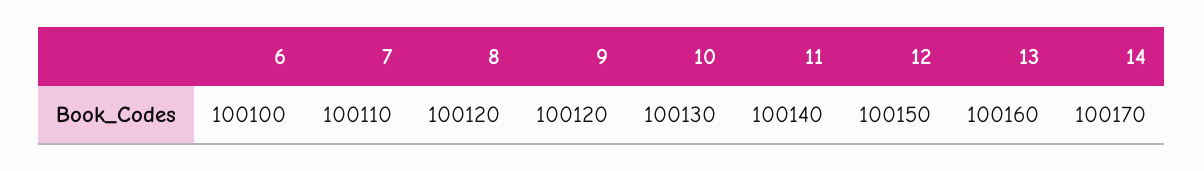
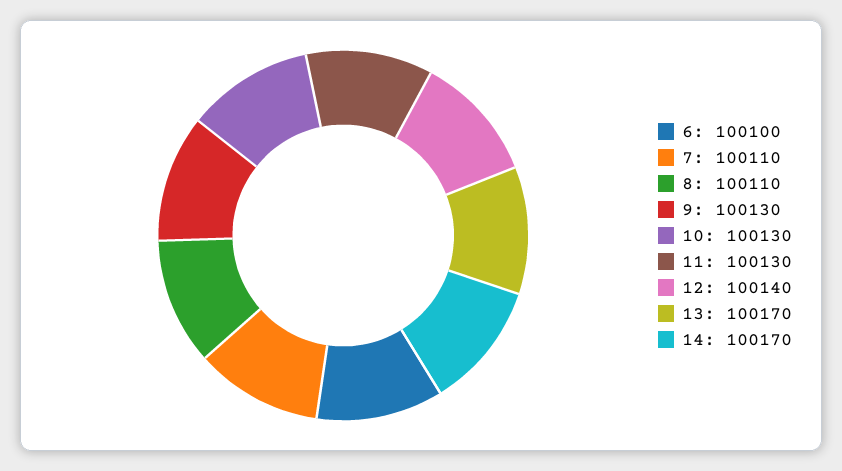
8: 100120 -> 100110
9: 100120 -> 100130
11: 100140 -> 100130
12: 100150 -> 100140
13: 100160 -> 100170

